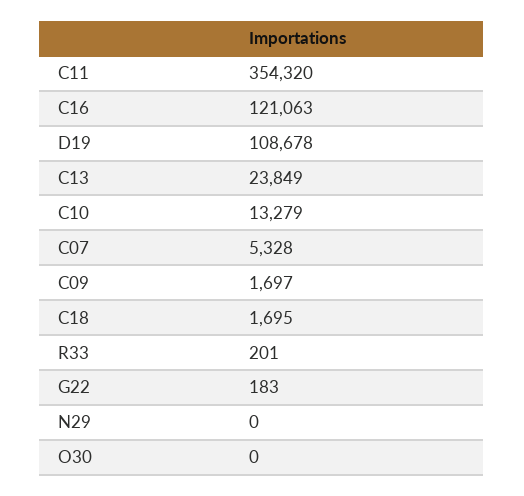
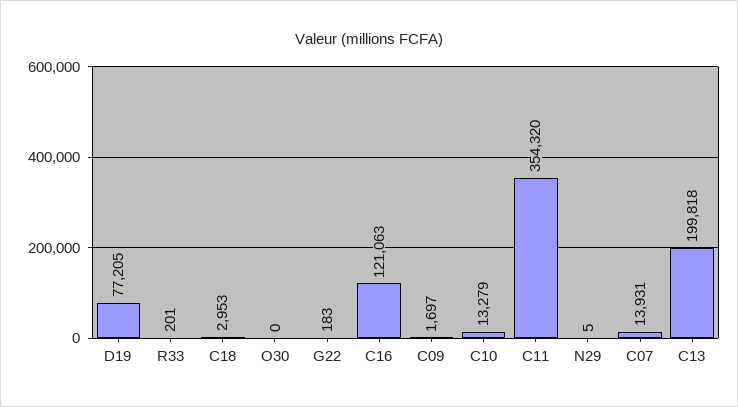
D19: 108678 -> 77205
C13: 23849 -> 199818
C07: 5328 -> 13931
C18: 1695 -> 2953
N29: 0 -> 5

